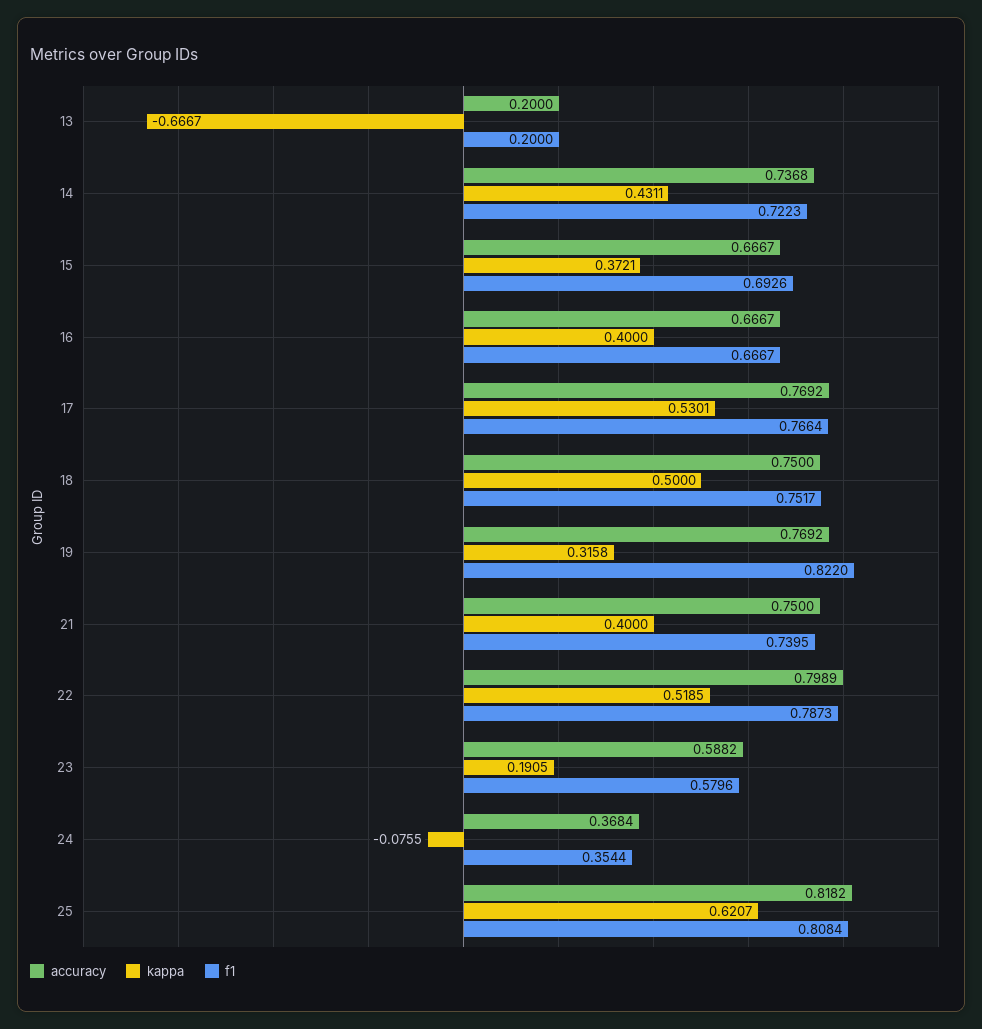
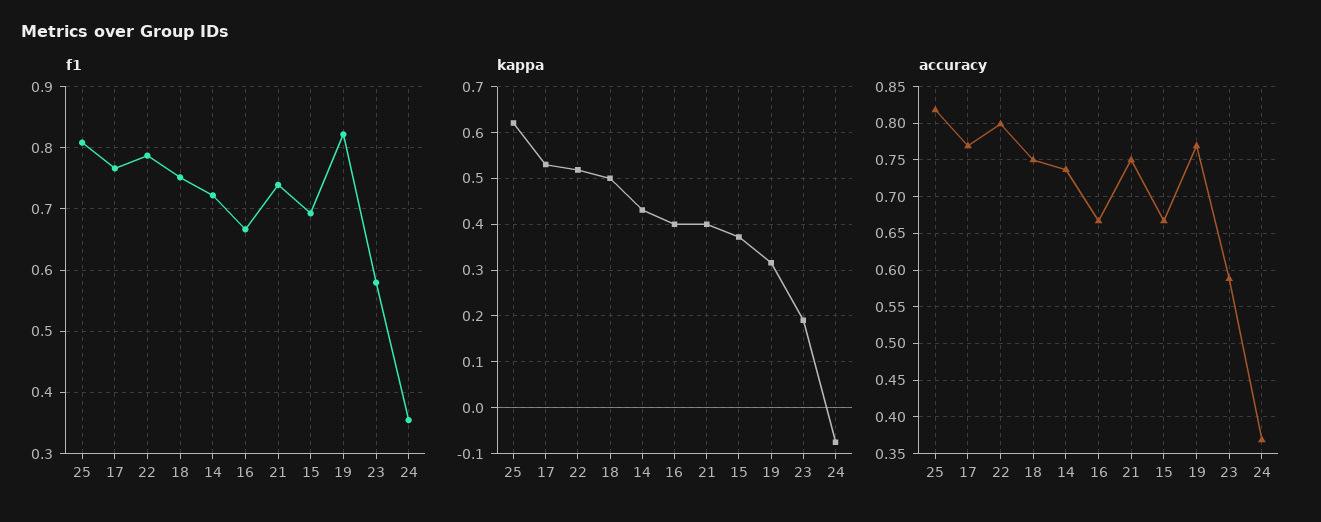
accuracy, 13: 0.2 -> none
kappa, 13: -0.6667 -> none
f1, 13: 0.2 -> none

